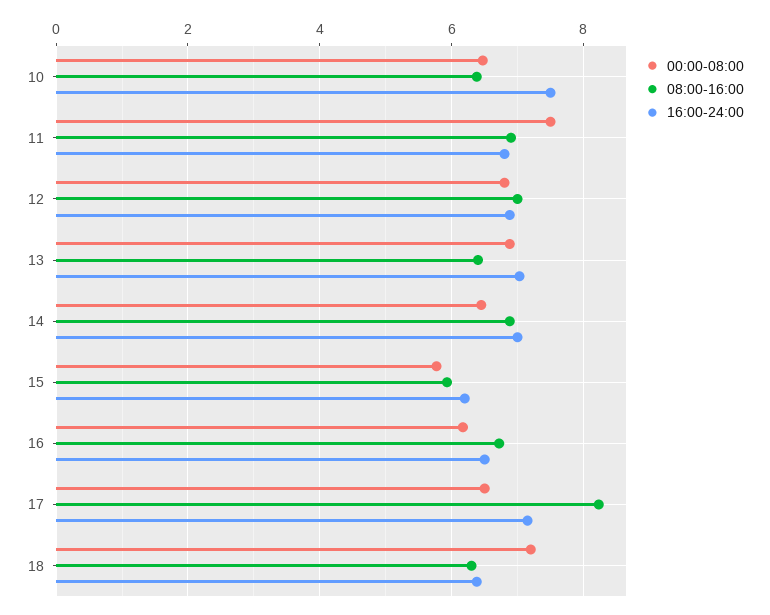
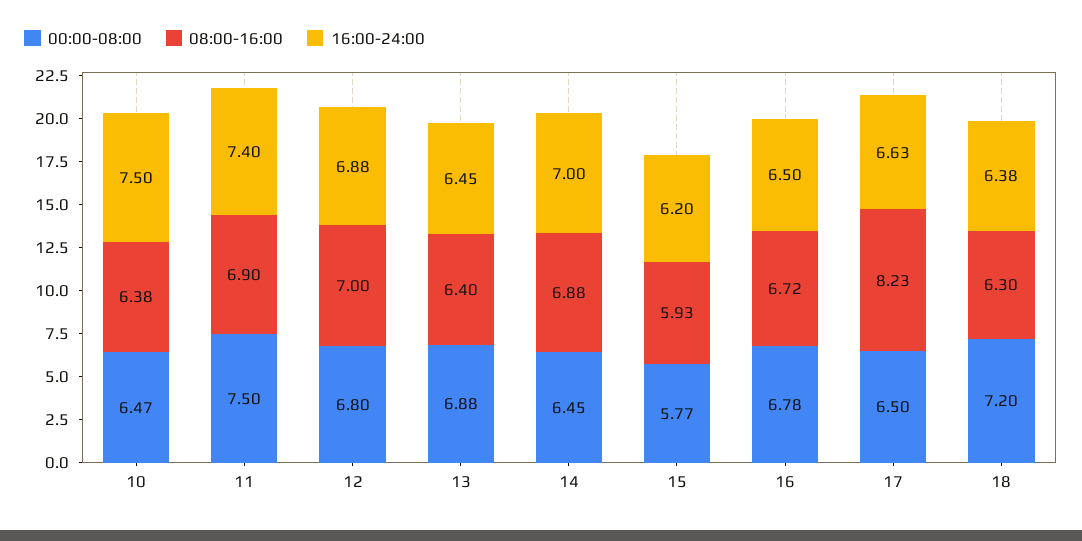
16:00-24:00, 11: 6.8 -> 7.4
16:00-24:00, 13: 7 -> 6.45
00:00-08:00, 16: 6.2 -> 6.78
16:00-24:00, 17: 7.2 -> 6.63

